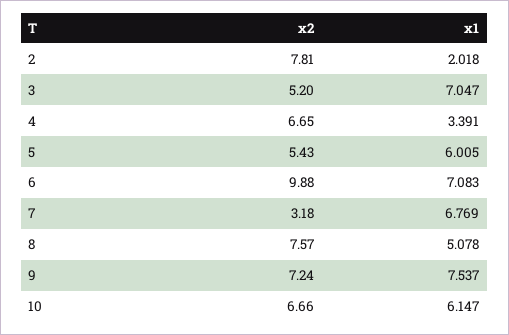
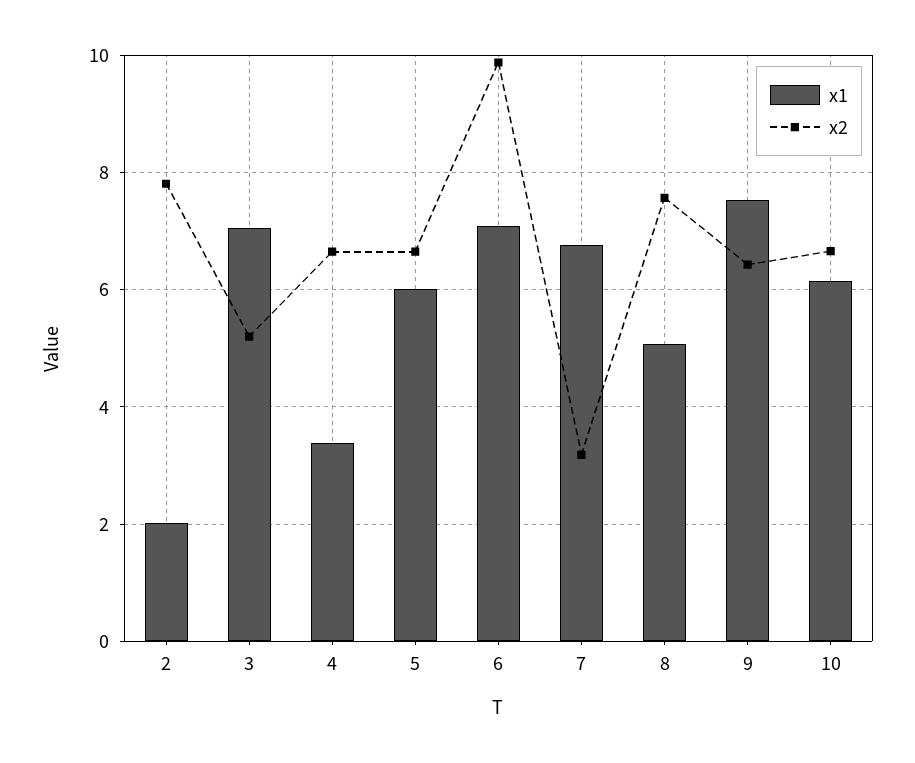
x2, 5: 5.43 -> 6.6
x2, 9: 7.24 -> 6.4

